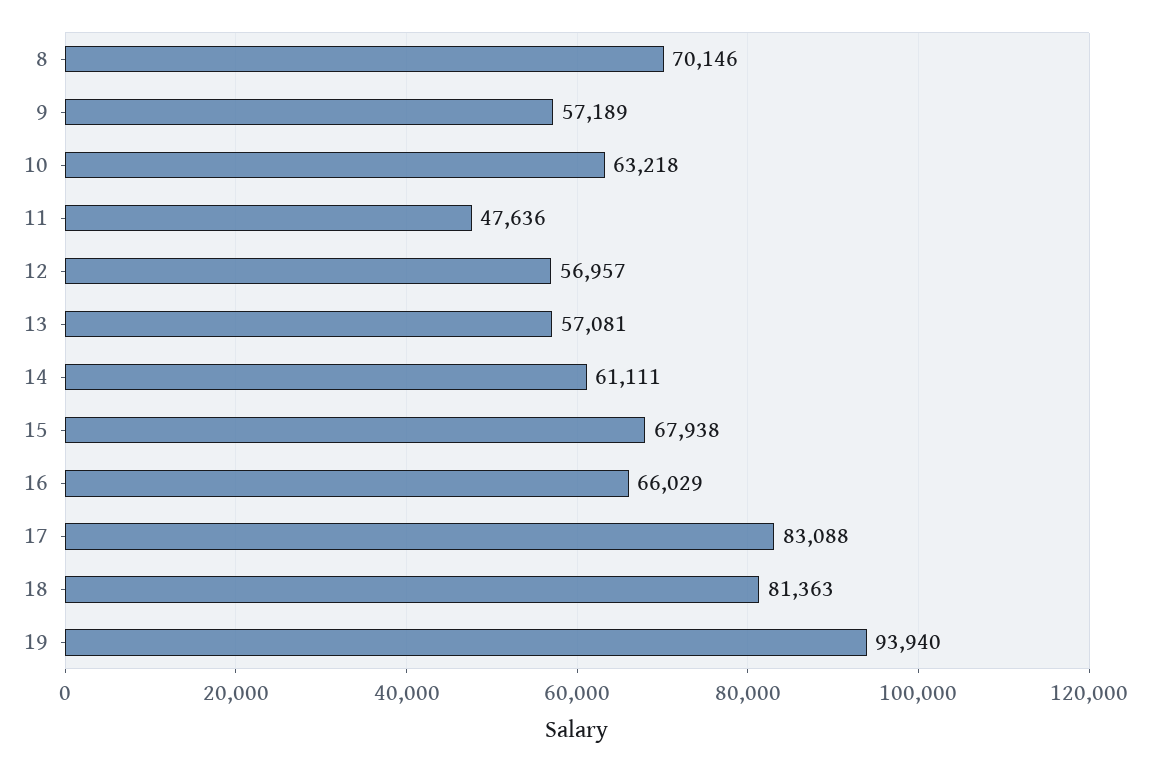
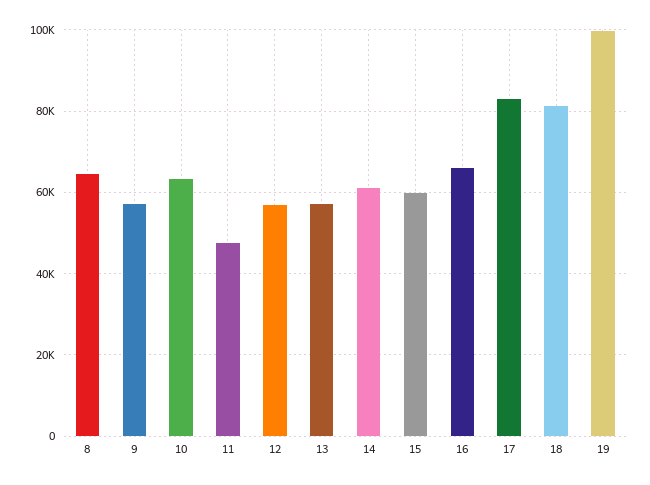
8: 70146 -> 64000
15: 67938 -> 60000
19: 93940 -> 100000

